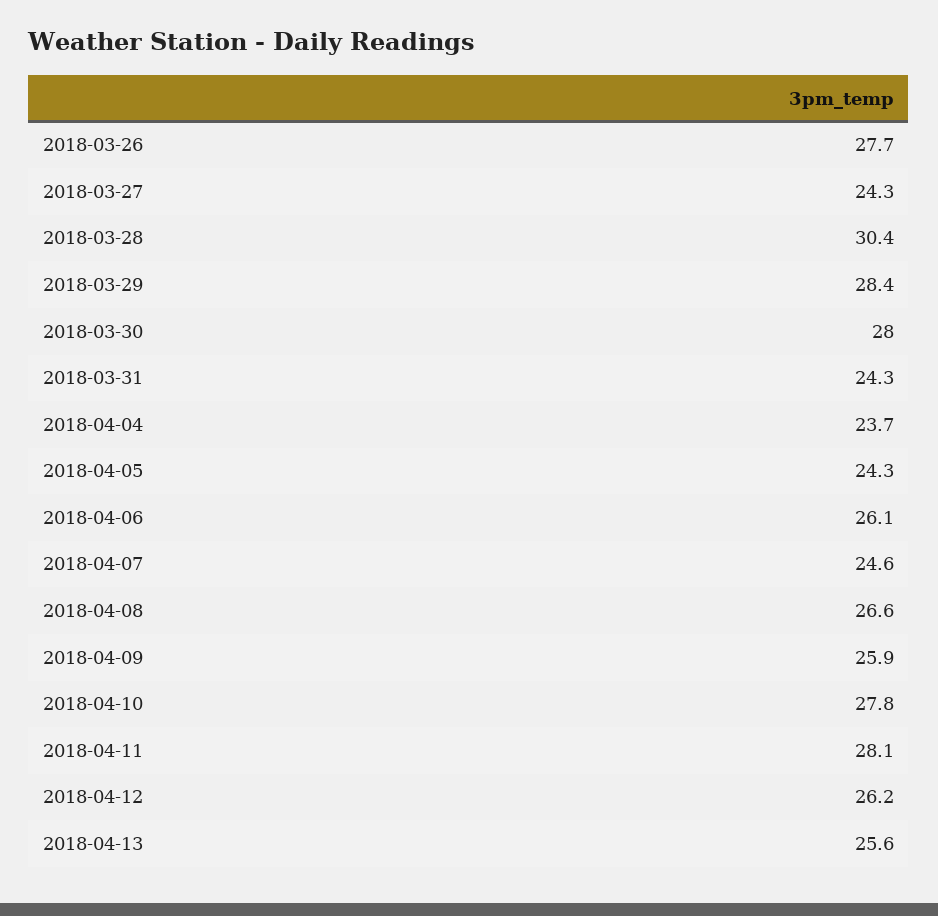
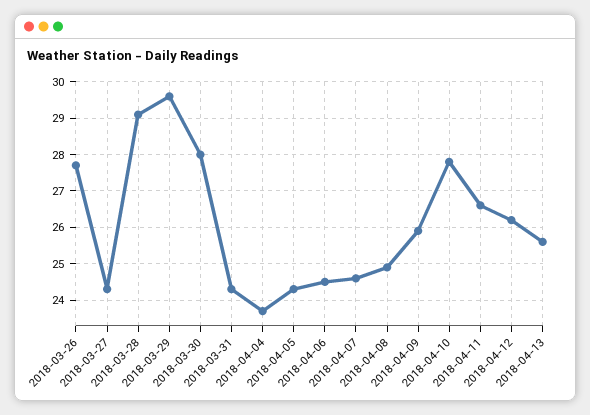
2018-03-28: 30.4 -> 29
2018-03-29: 28.4 -> 29.5
2018-04-06: 26.1 -> 24.5
2018-04-08: 26.6 -> 25
2018-04-11: 28.1 -> 26.5

